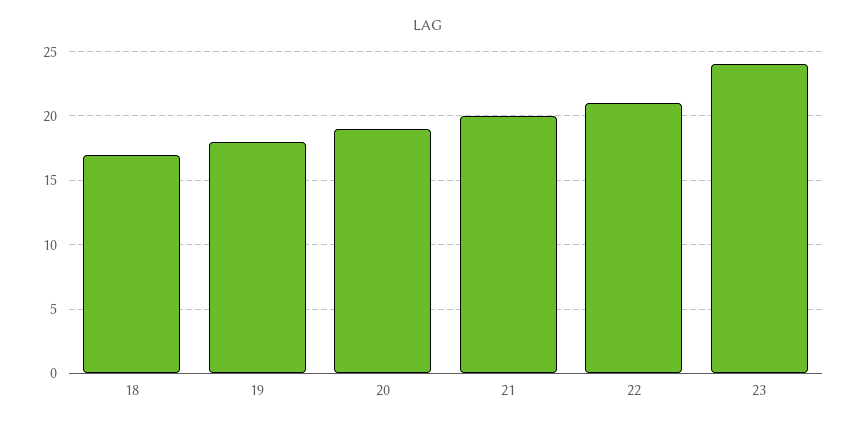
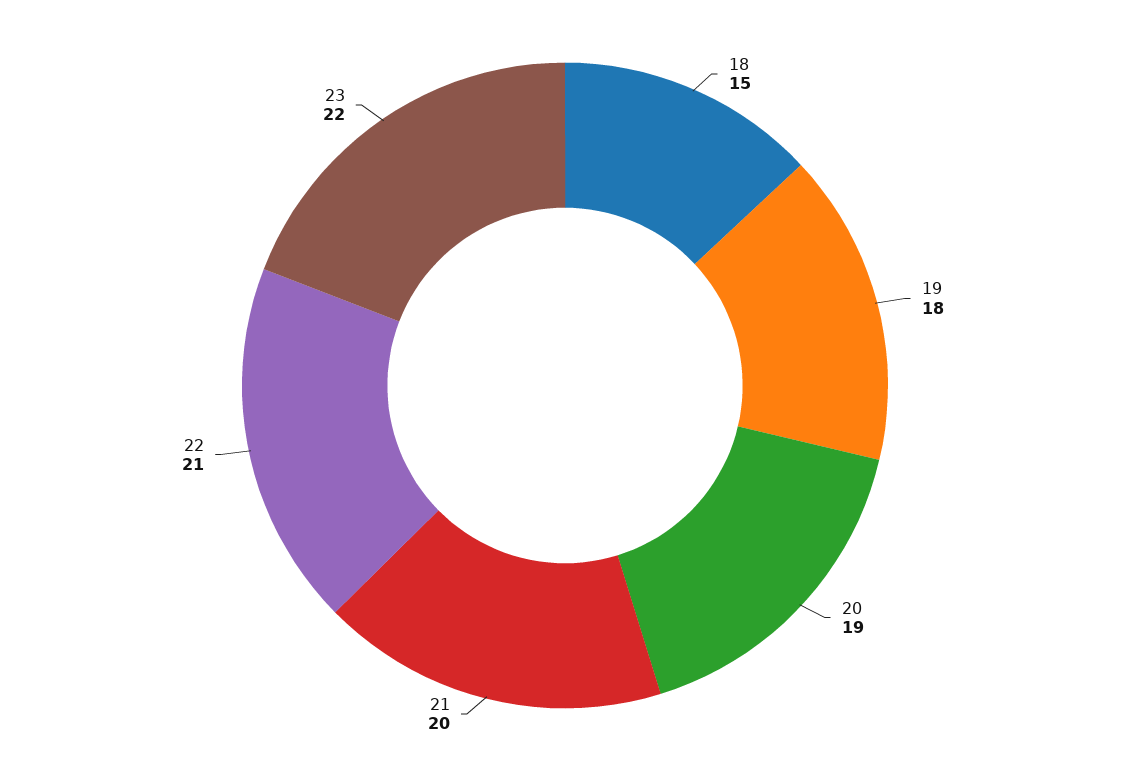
18: 17 -> 15
23: 24 -> 22

